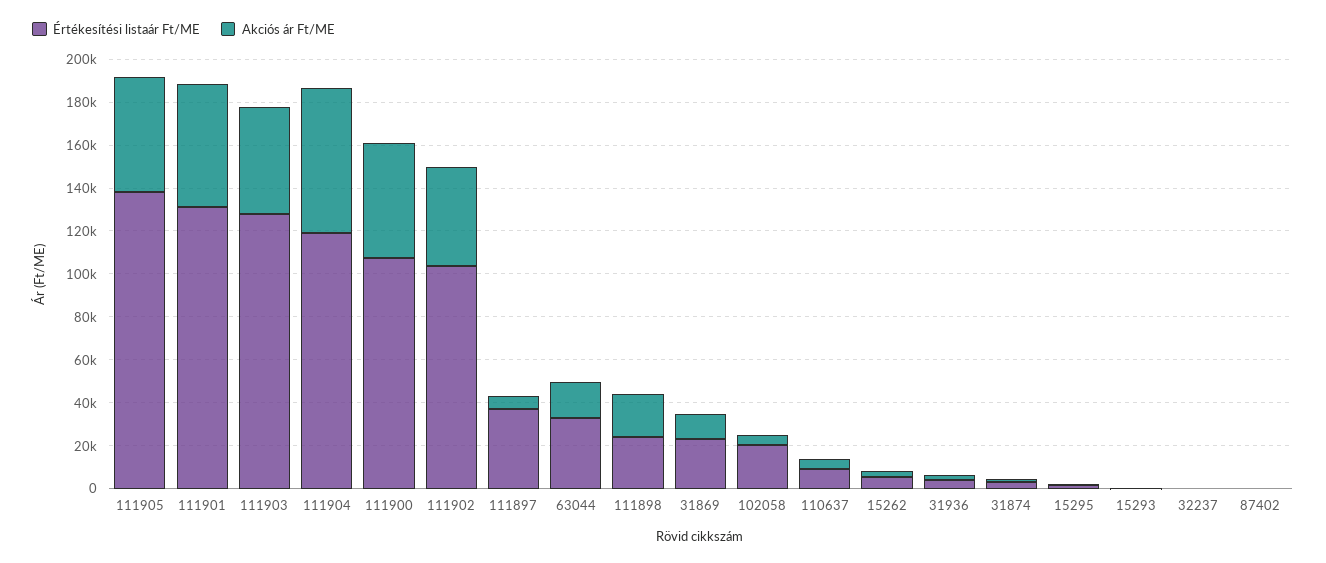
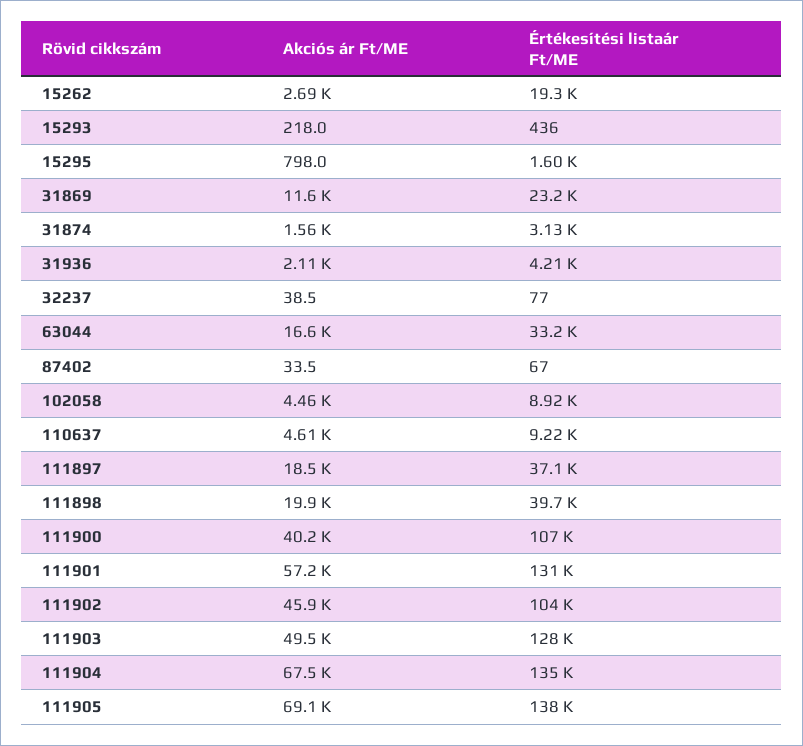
Akciós ár Ft/ME, 111905: 55000 -> 69100
Értékesítési listaár Ft/ME, 111904: 120000 -> 135000
Akciós ár Ft/ME, 111900: 55000 -> 40200
Akciós ár Ft/ME, 111897: 5000 -> 18500
Értékesítési listaár Ft/ME, 111898: 25000 -> 39700
Értékesítési listaár Ft/ME, 102058: 20000 -> 8920
Értékesítési listaár Ft/ME, 15262: 5000 -> 19300

